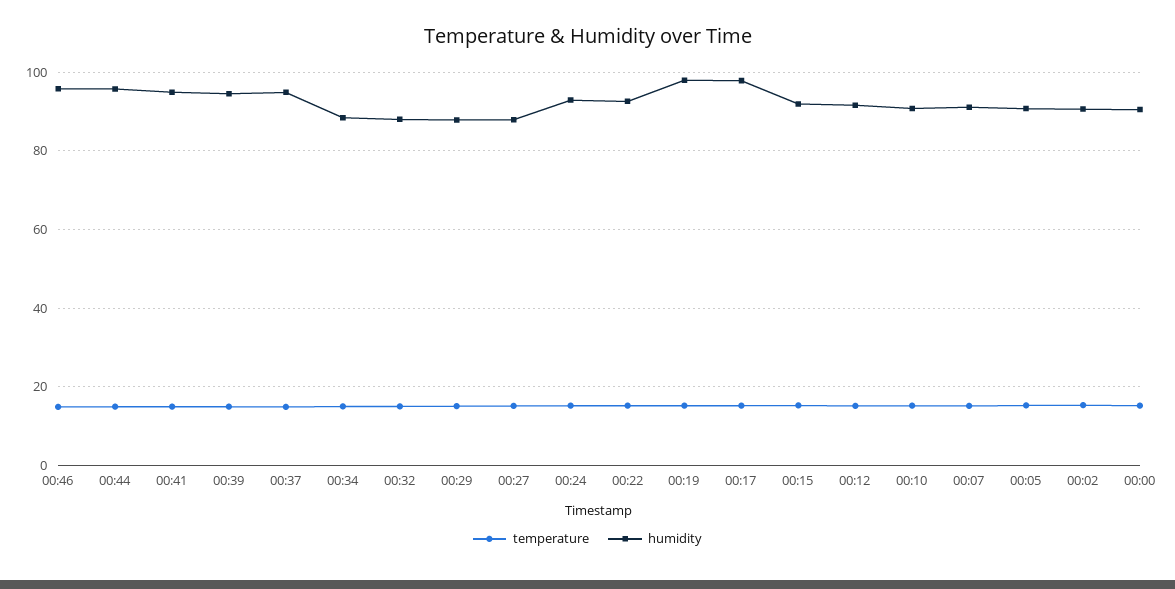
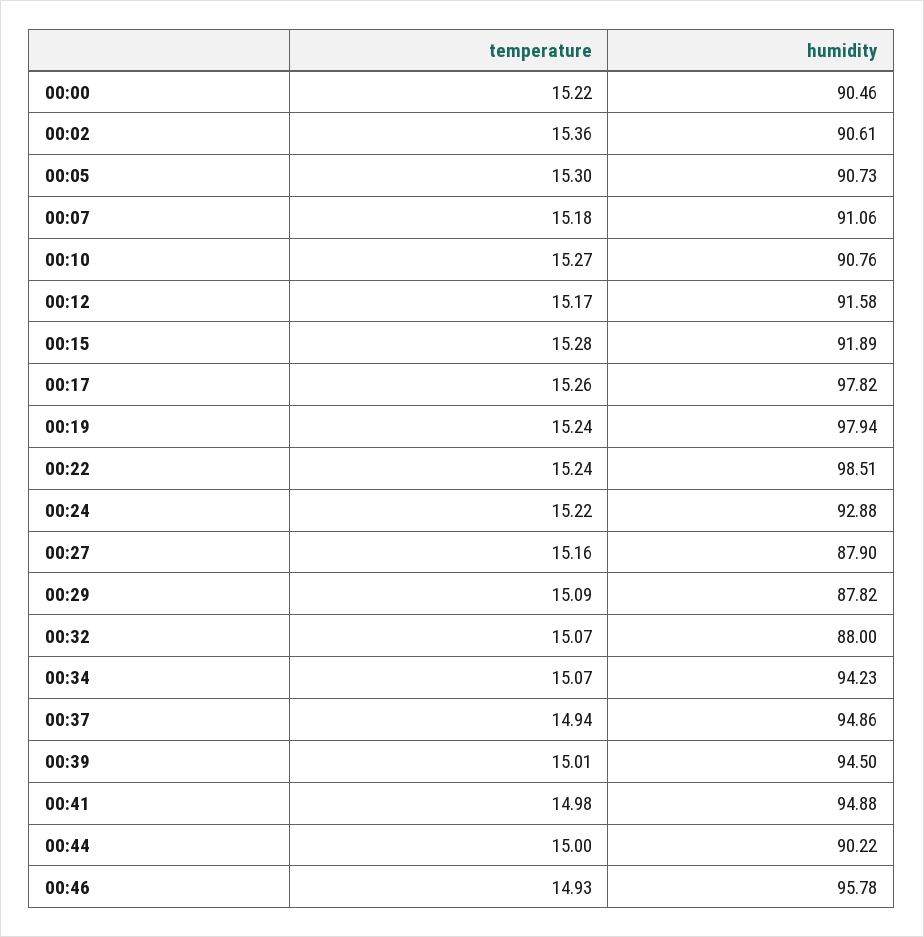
humidity, 00:44: 96 -> 90.22
humidity, 00:34: 88 -> 94.23
humidity, 00:22: 92 -> 98.51

